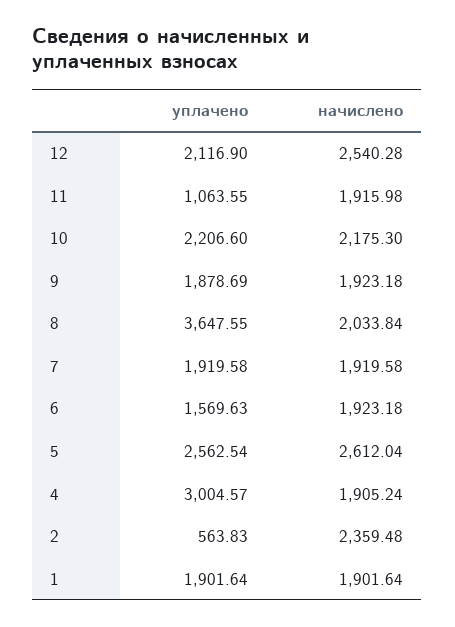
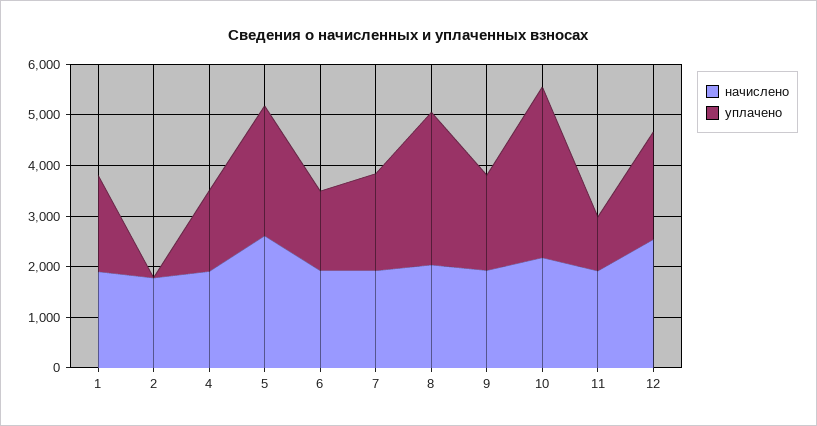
уплачено, 10: 2206.6 -> 3400
уплачено, 8: 3647.55 -> 3000
уплачено, 4: 3004.57 -> 1600
уплачено, 2: 563.83 -> 0
начислено, 2: 2359.48 -> 1800

